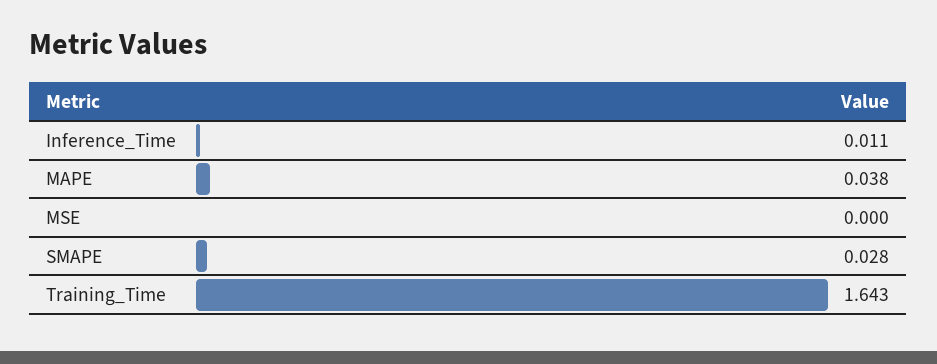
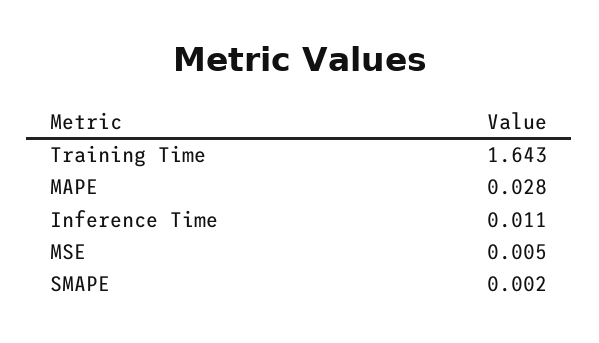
MAPE: 0.038 -> 0.028
MSE: 0 -> 0.005
SMAPE: 0.028 -> 0.002

